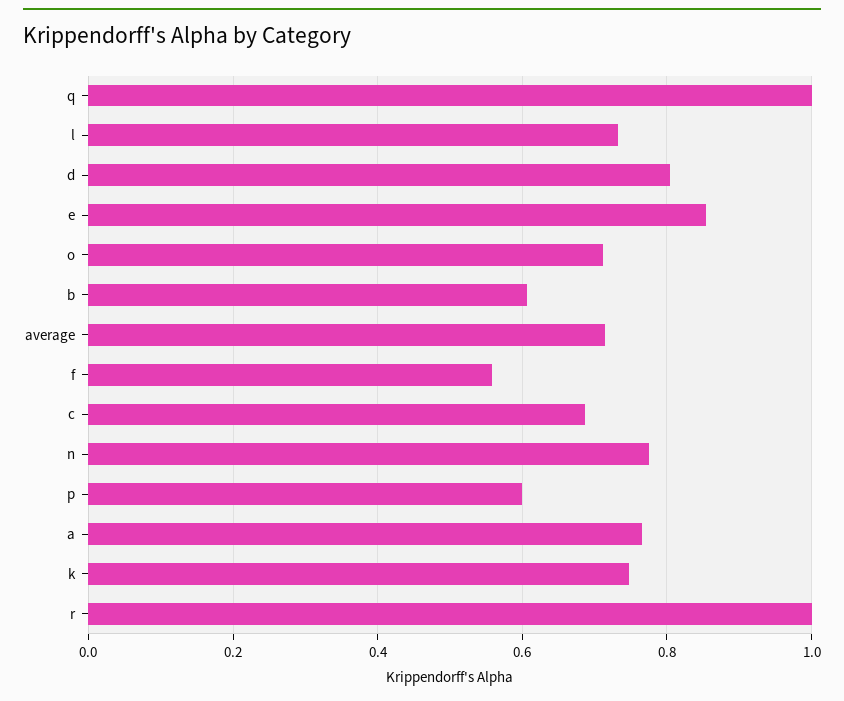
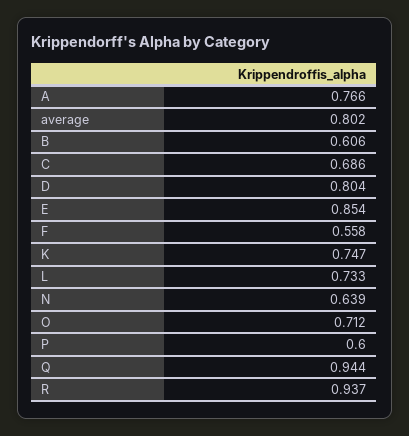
q: 1 -> 0.944
average: 0.72 -> 0.802
n: 0.78 -> 0.639
r: 1 -> 0.937

